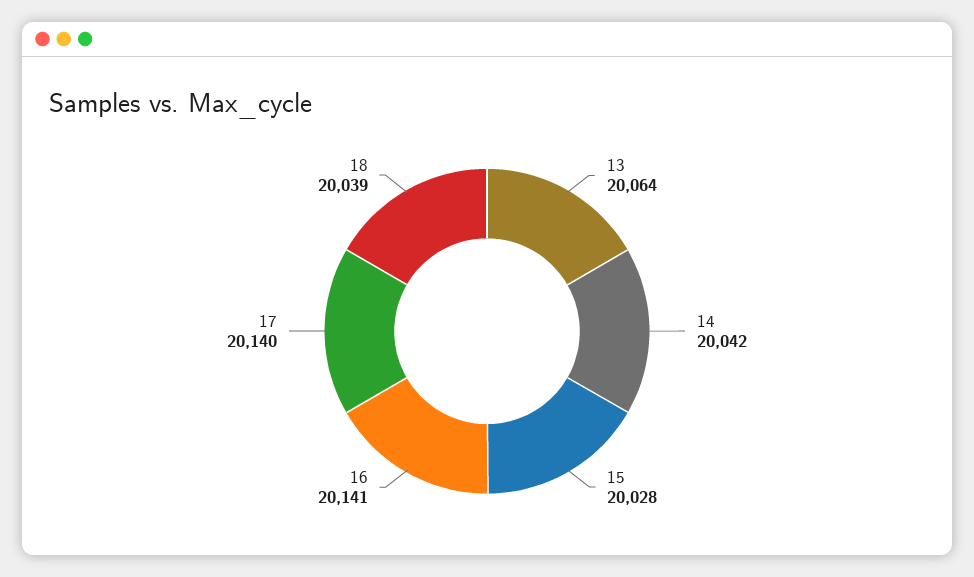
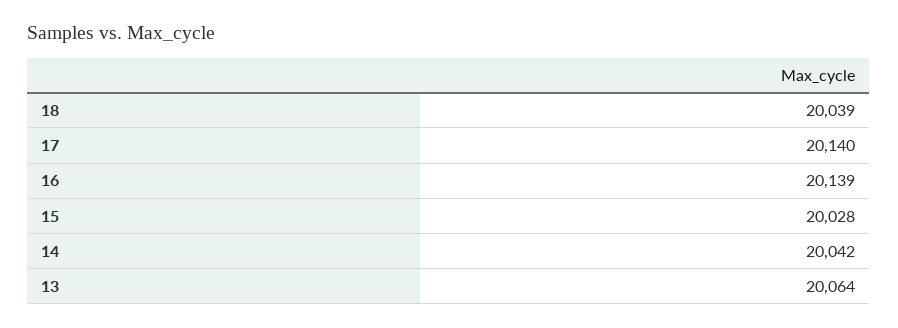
16: 20141 -> 20139

